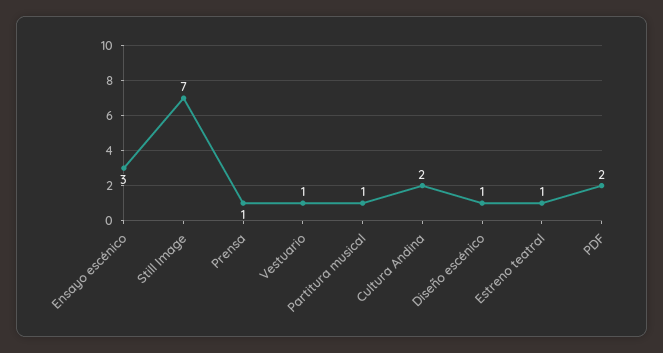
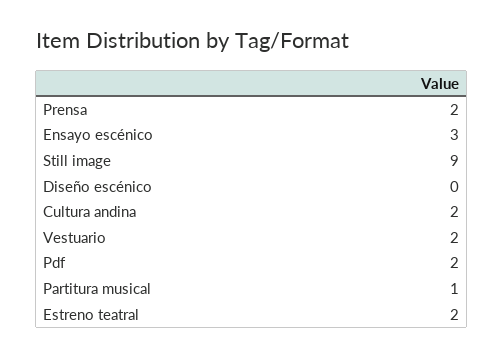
Still Image: 7 -> 9
Prensa: 1 -> 2
Vestuario: 1 -> 2
Diseño escénico: 1 -> 0
Estreno teatral: 1 -> 2

